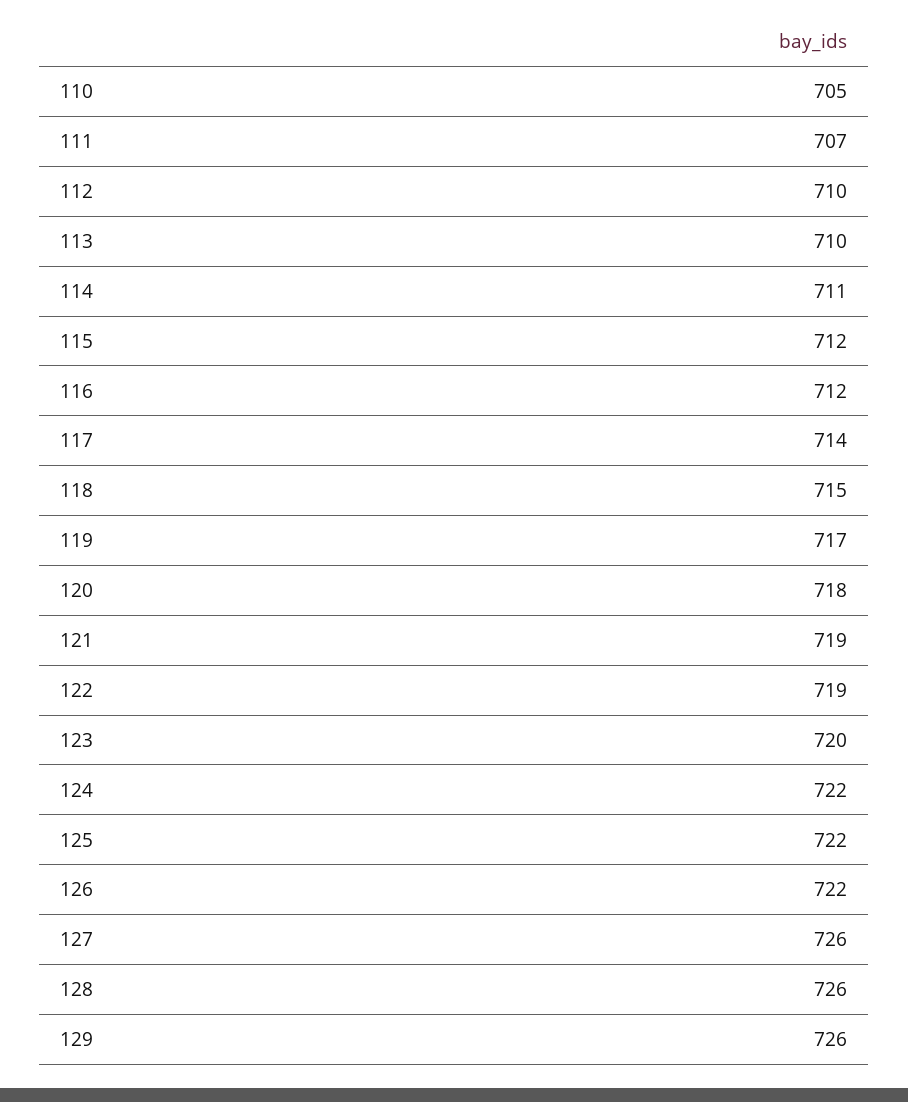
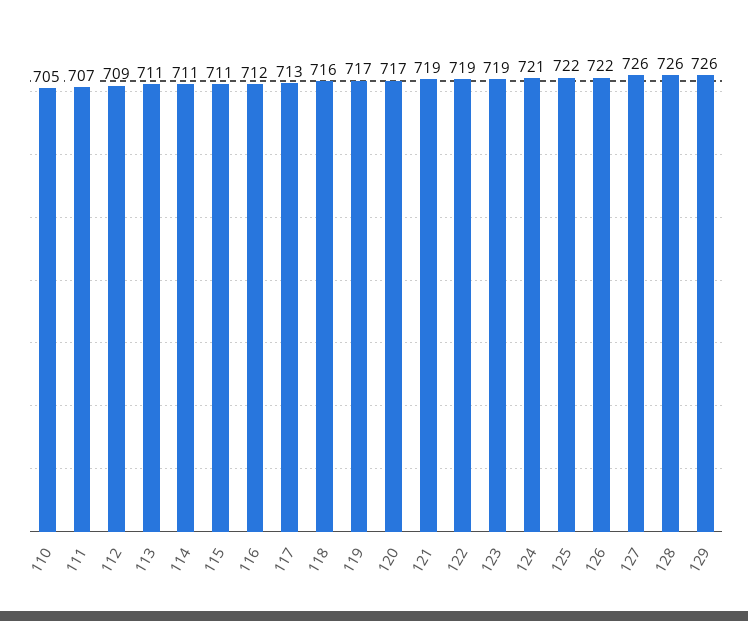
112: 710 -> 709
113: 710 -> 711
115: 712 -> 711
117: 714 -> 713
118: 715 -> 716
120: 718 -> 717
123: 720 -> 719
124: 722 -> 721

